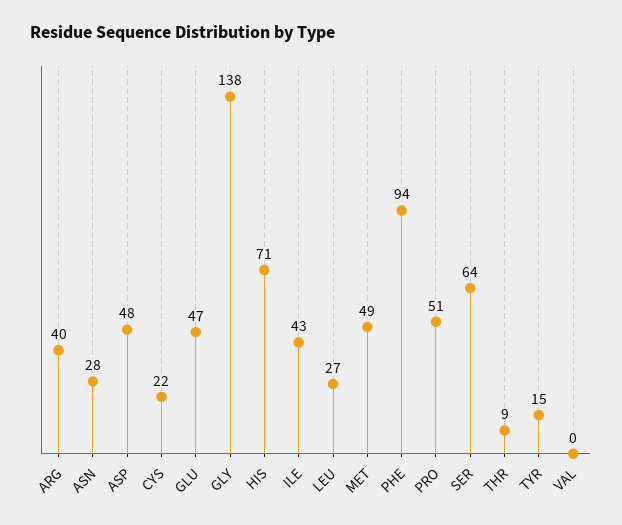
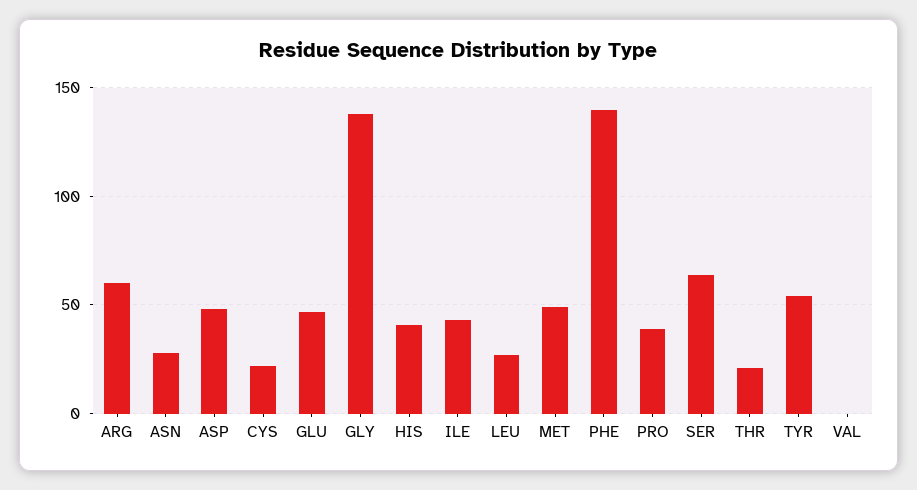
ARG: 40 -> 60
HIS: 71 -> 40
PHE: 94 -> 140
PRO: 51 -> 40
THR: 9 -> 20
TYR: 15 -> 55

